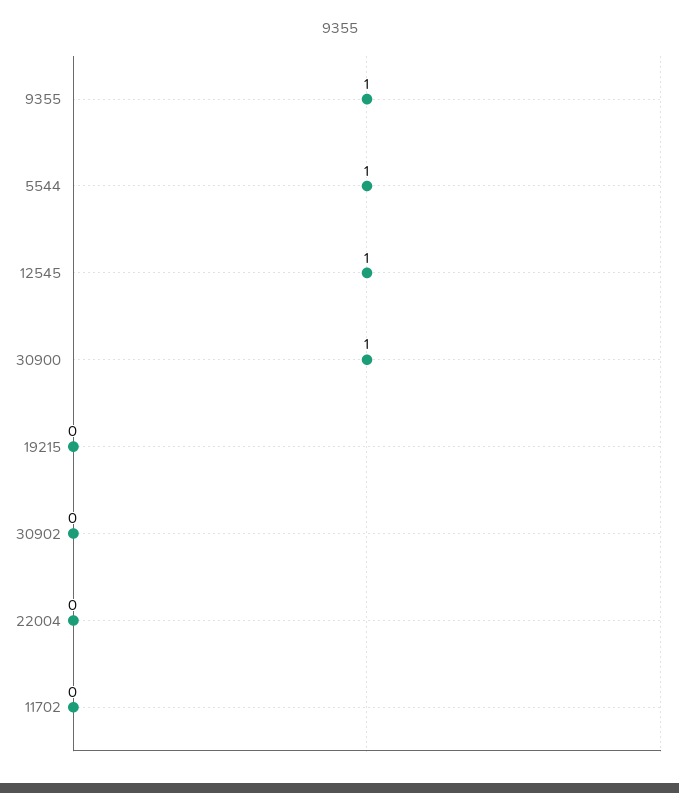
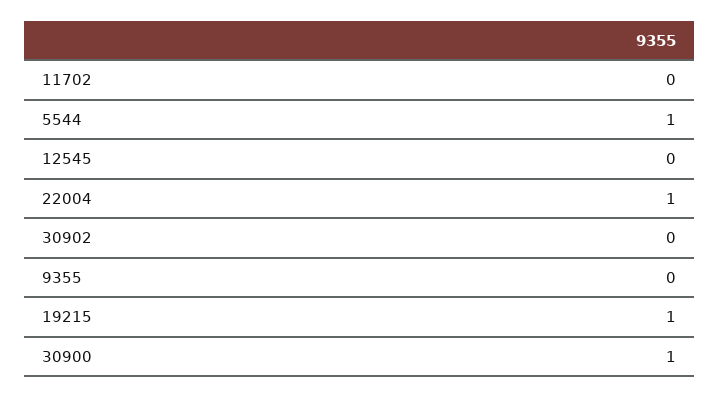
9355: 1 -> 0
12545: 1 -> 0
19215: 0 -> 1
22004: 0 -> 1

